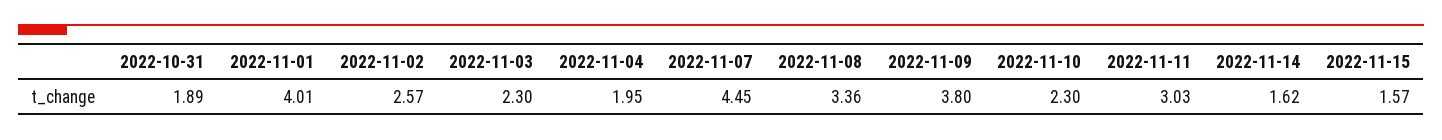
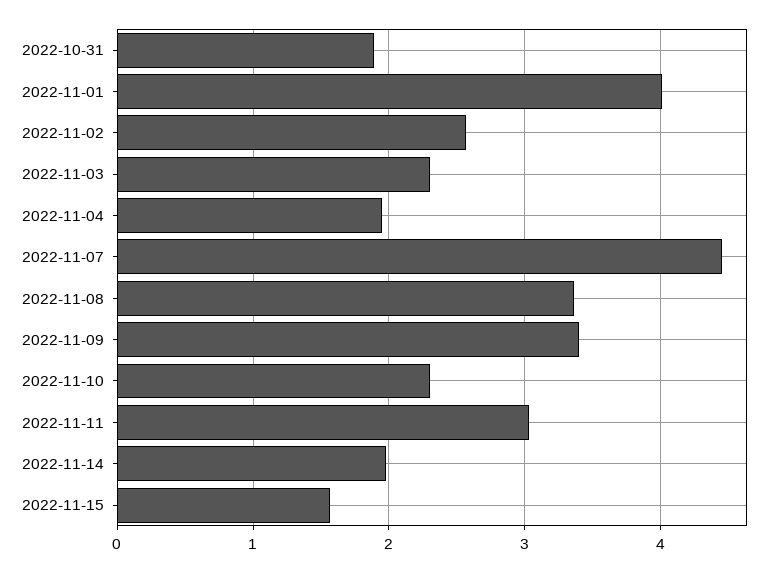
2022-11-09: 3.8 -> 3.4
2022-11-14: 1.62 -> 2

